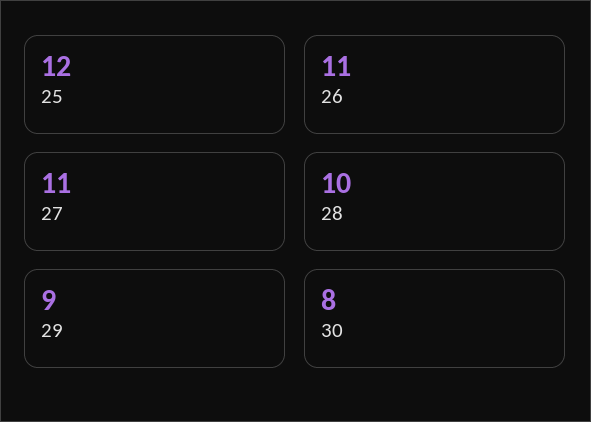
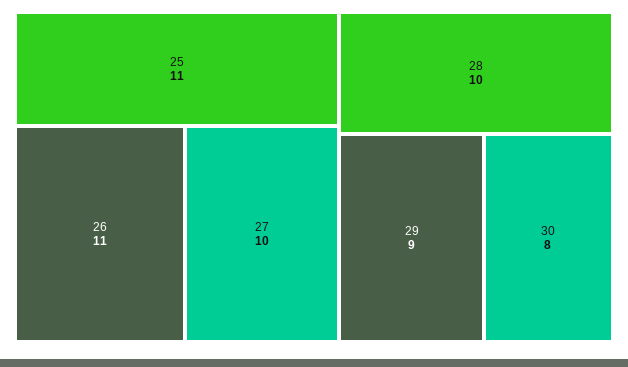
25: 12 -> 11
27: 11 -> 10

